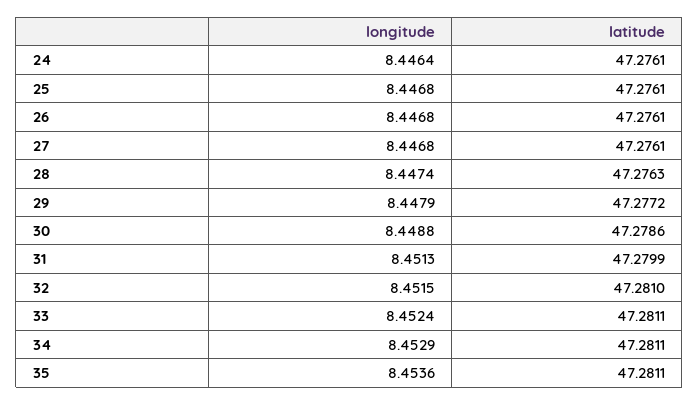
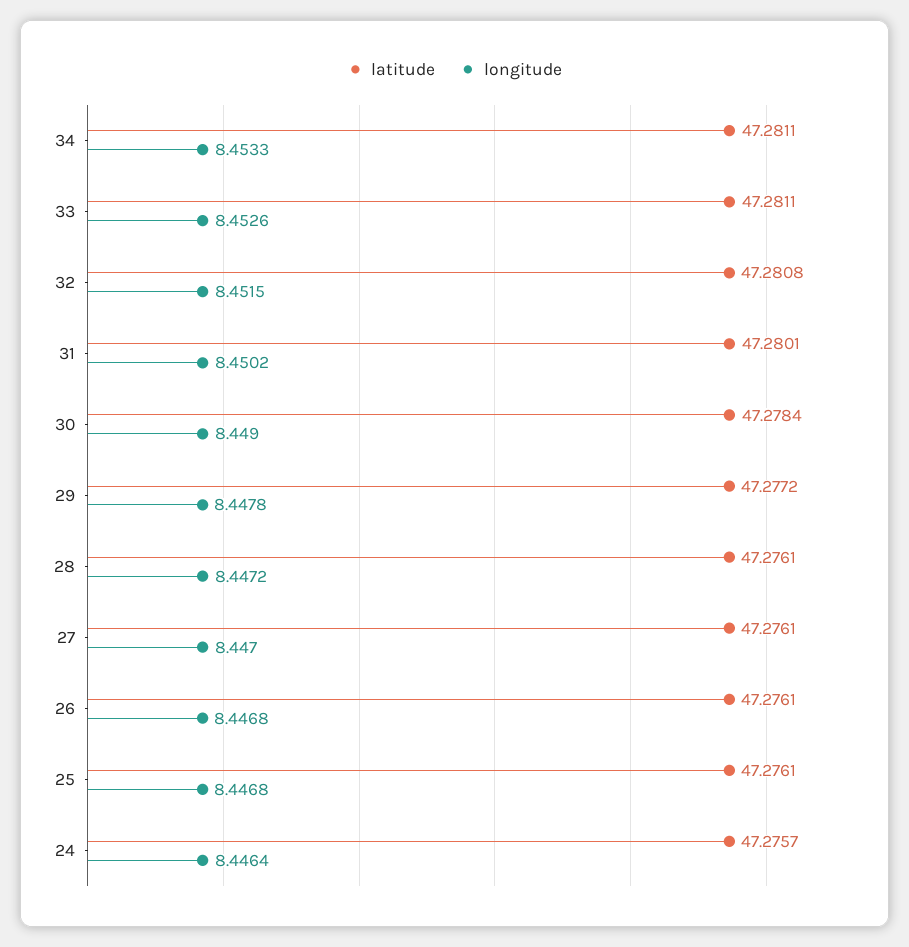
latitude, 24: 47.2761 -> 47.2757
longitude, 27: 8.4468 -> 8.447
longitude, 28: 8.4474 -> 8.4472
latitude, 28: 47.2763 -> 47.2761
longitude, 29: 8.4479 -> 8.4478
longitude, 30: 8.4488 -> 8.449
latitude, 30: 47.2786 -> 47.2784
longitude, 31: 8.4513 -> 8.4502
latitude, 31: 47.2799 -> 47.2801
latitude, 32: 47.281 -> 47.2808
longitude, 33: 8.4524 -> 8.4526
longitude, 34: 8.4529 -> 8.4533
longitude, 35: 8.4536 -> none
latitude, 35: 47.2811 -> none

